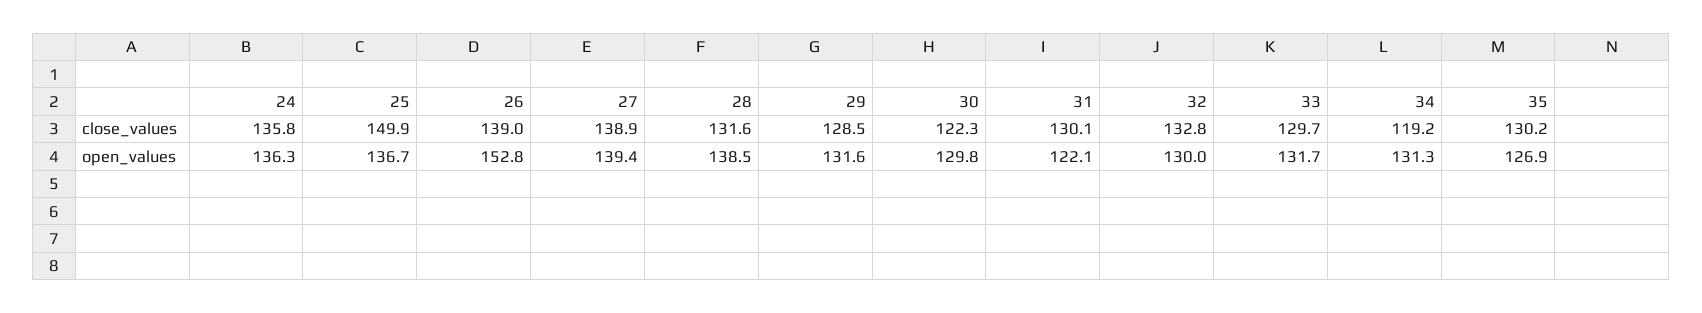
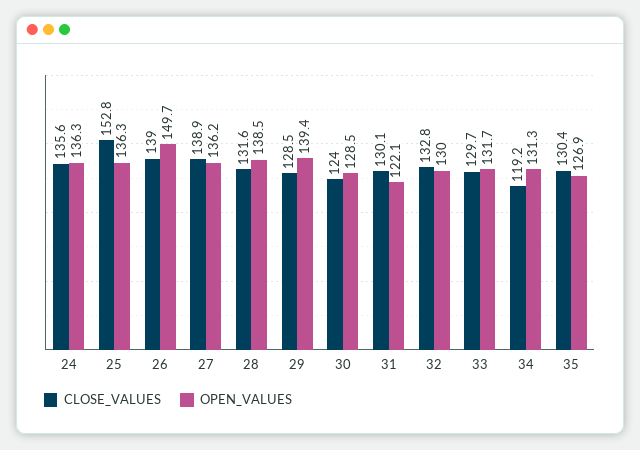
close_values, 24: 135.8 -> 135.6
close_values, 25: 149.9 -> 152.8
close_values, 30: 122.3 -> 124
close_values, 35: 130.2 -> 130.4
open_values, 25: 136.7 -> 136.3
open_values, 26: 152.8 -> 149.7
open_values, 27: 139.4 -> 136.2
open_values, 29: 131.6 -> 139.4
open_values, 30: 129.8 -> 128.5

